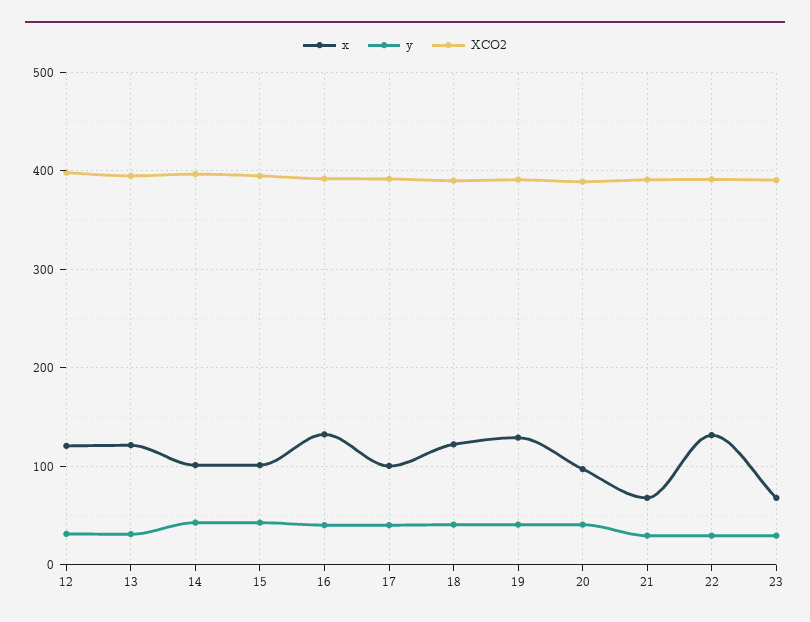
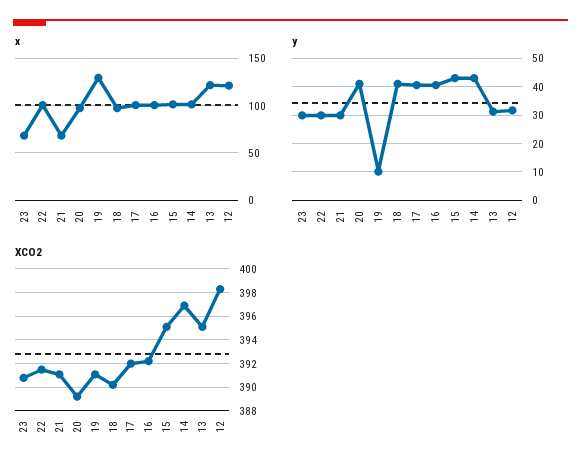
x, 16: 130 -> 100
x, 18: 120 -> 100
y, 19: 40 -> 10
x, 22: 130 -> 100

